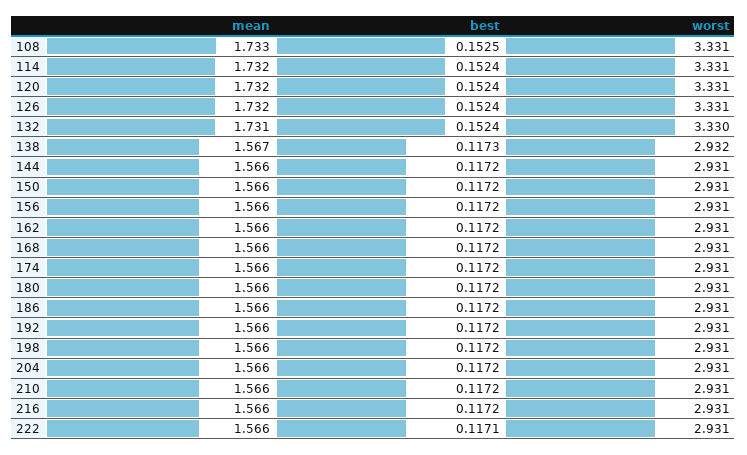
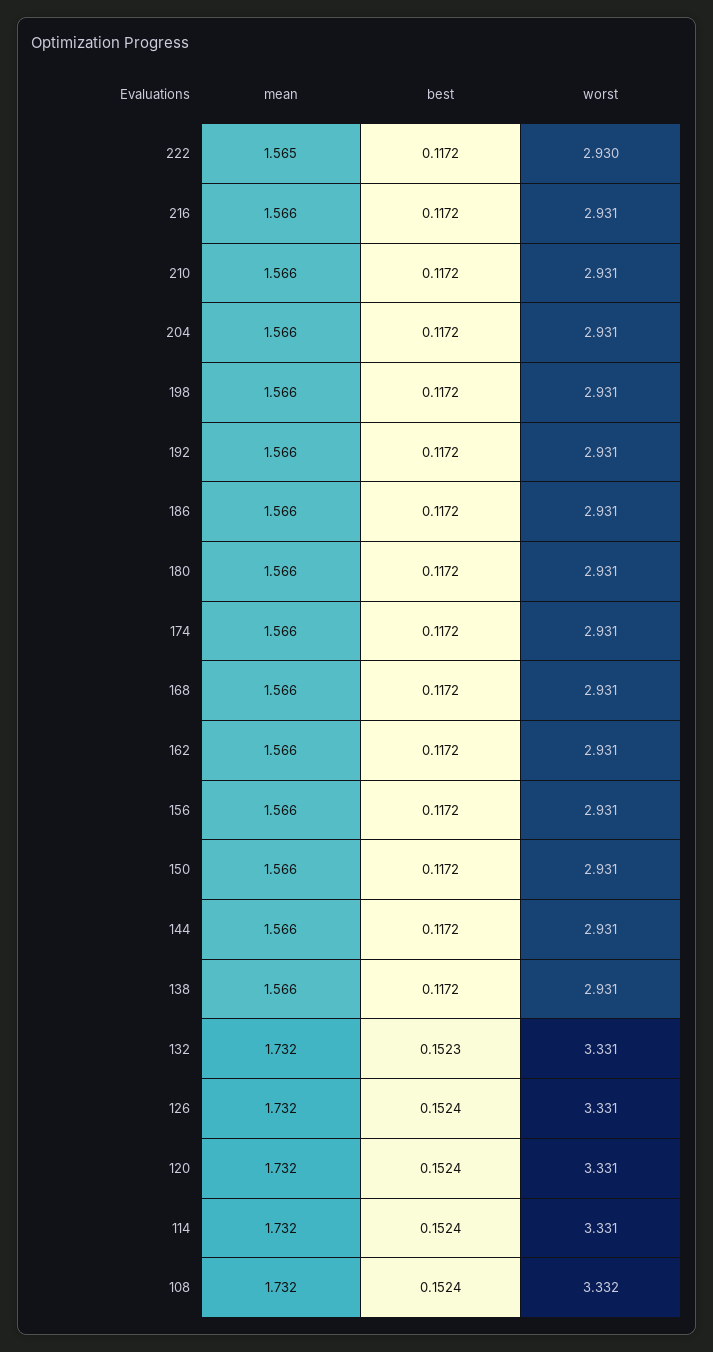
mean, 108: 1.733 -> 1.732
best, 108: 0.1525 -> 0.1524
worst, 108: 3.331 -> 3.332
mean, 132: 1.731 -> 1.732
best, 132: 0.1524 -> 0.1523
worst, 132: 3.33 -> 3.331
mean, 138: 1.567 -> 1.566
best, 138: 0.1173 -> 0.1172
worst, 138: 2.932 -> 2.931
mean, 222: 1.566 -> 1.565
best, 222: 0.1171 -> 0.1172
worst, 222: 2.931 -> 2.93

